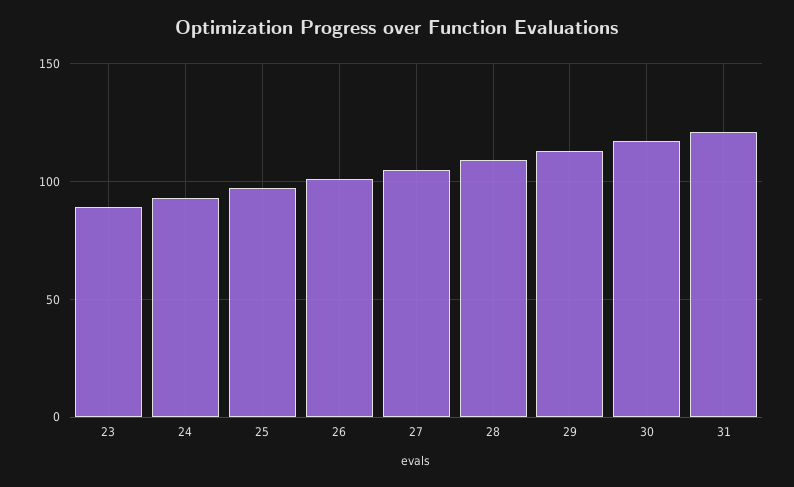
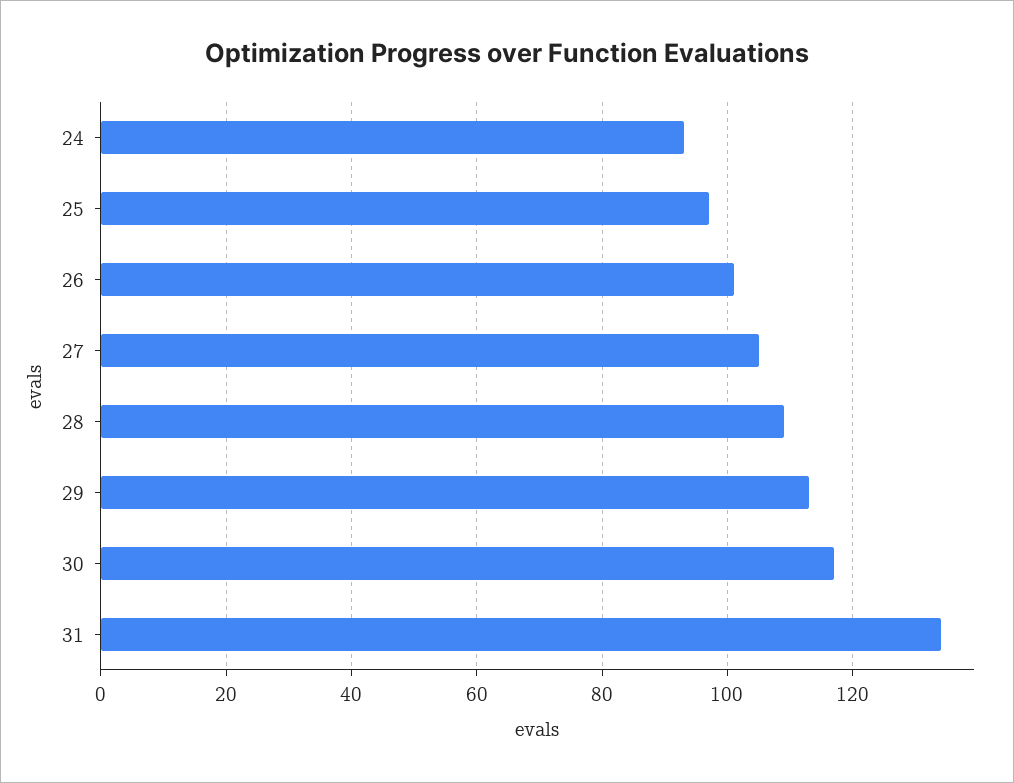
23: 90 -> none
31: 120 -> 135

